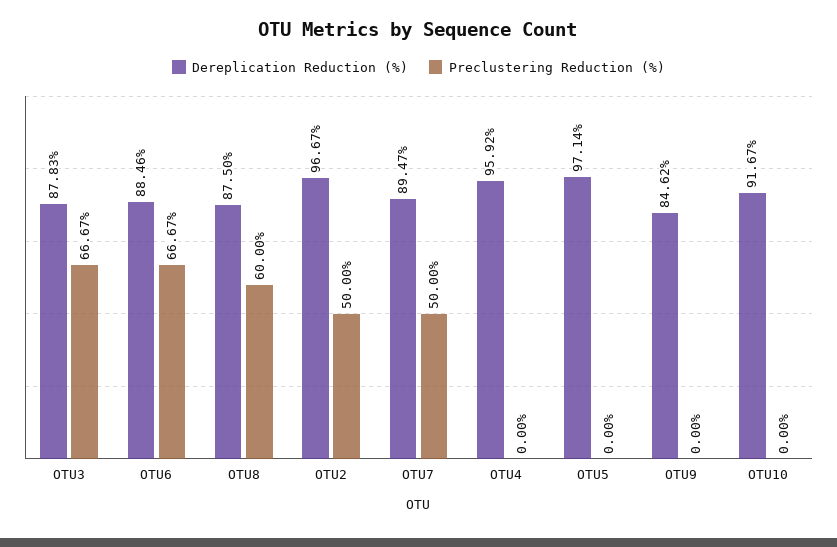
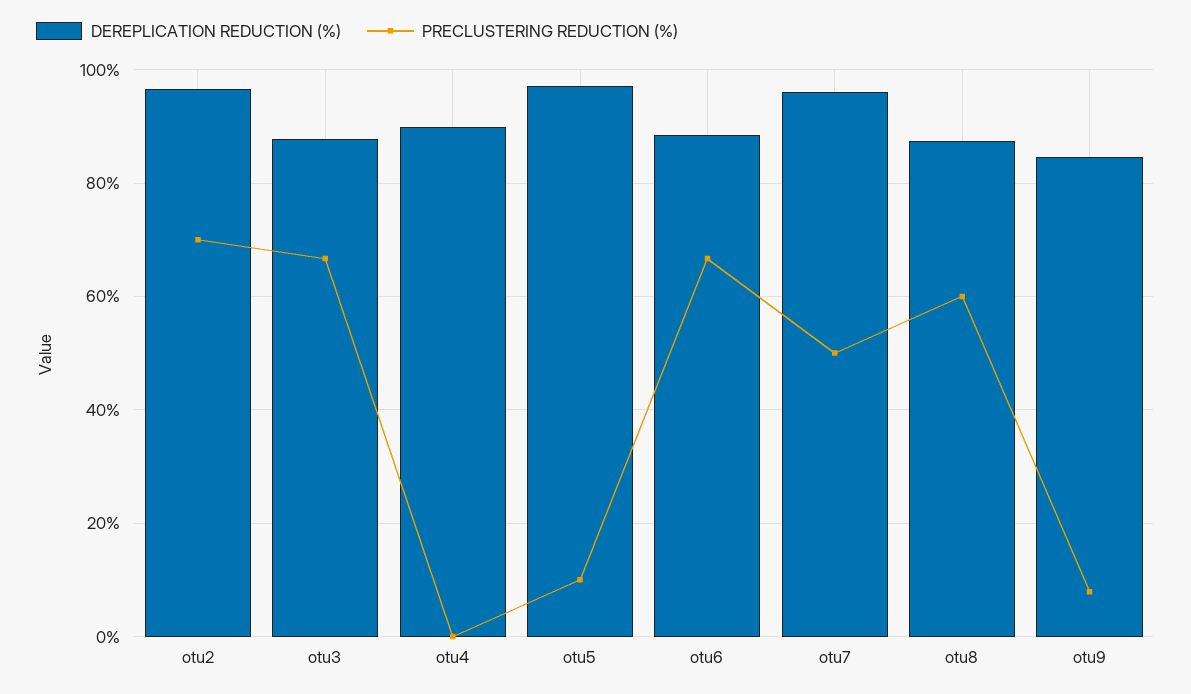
Preclustering Reduction (%), OTU2: 50 -> 70
Dereplication Reduction (%), OTU7: 89.47 -> 96
Dereplication Reduction (%), OTU4: 95.92 -> 90
Preclustering Reduction (%), OTU5: 0 -> 10
Preclustering Reduction (%), OTU9: 0 -> 8
Dereplication Reduction (%), OTU10: 91.67 -> none
Preclustering Reduction (%), OTU10: 0 -> none

